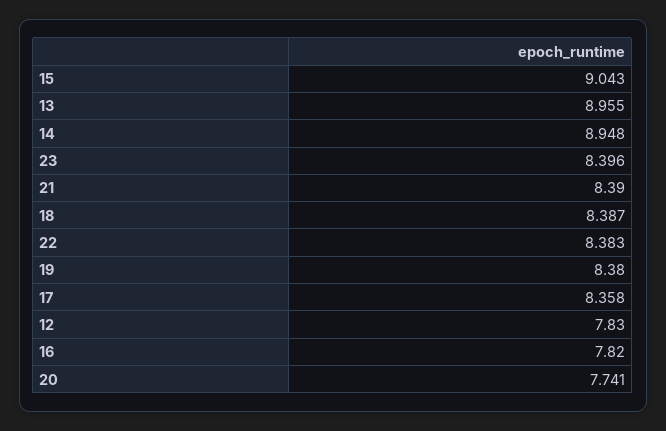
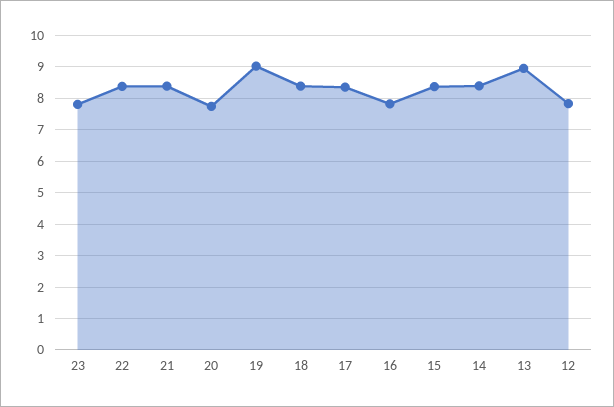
15: 9.043 -> 8.4
14: 8.948 -> 8.4
23: 8.396 -> 7.8
19: 8.38 -> 9

